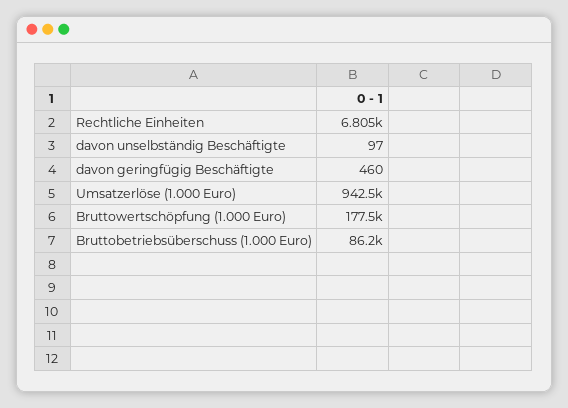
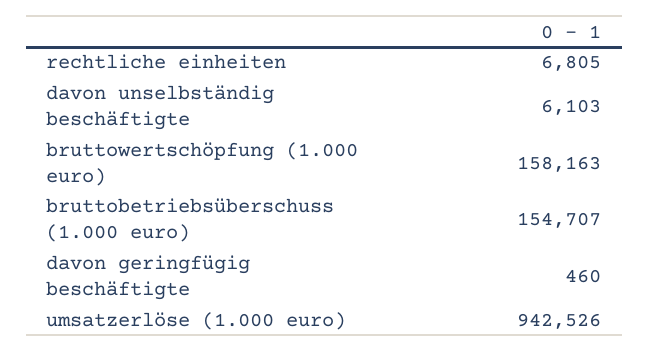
davon unselbständig Beschäftigte: 97 -> 6103
Bruttowertschöpfung (1.000 Euro): 177500 -> 158163
Bruttobetriebsüberschuss (1.000 Euro): 86200 -> 154707

